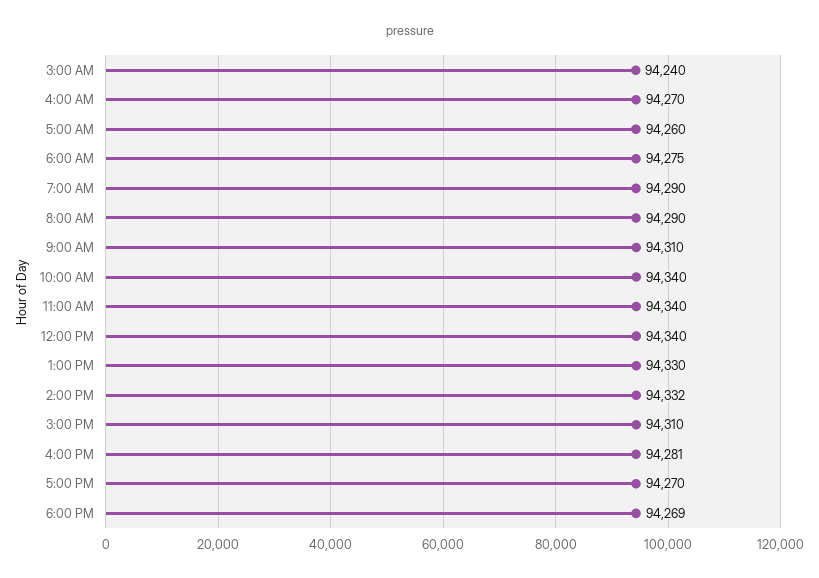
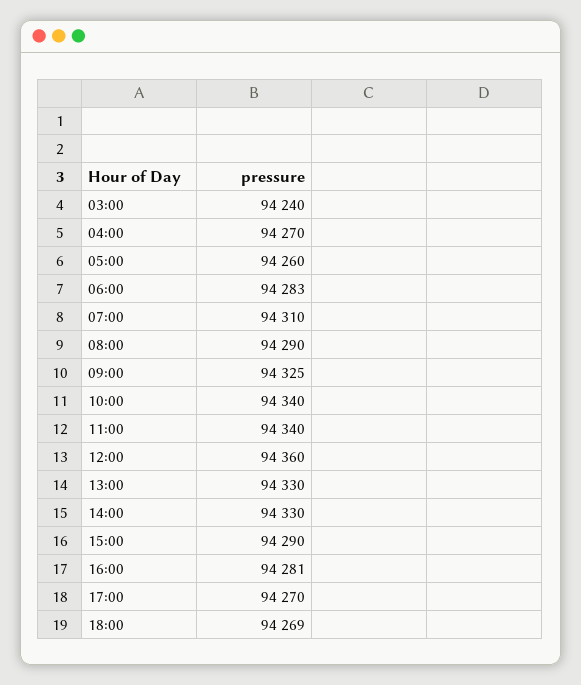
6:00 AM: 94275 -> 94283
7:00 AM: 94290 -> 94310
9:00 AM: 94310 -> 94325
12:00 PM: 94340 -> 94360
2:00 PM: 94332 -> 94330
3:00 PM: 94310 -> 94290

